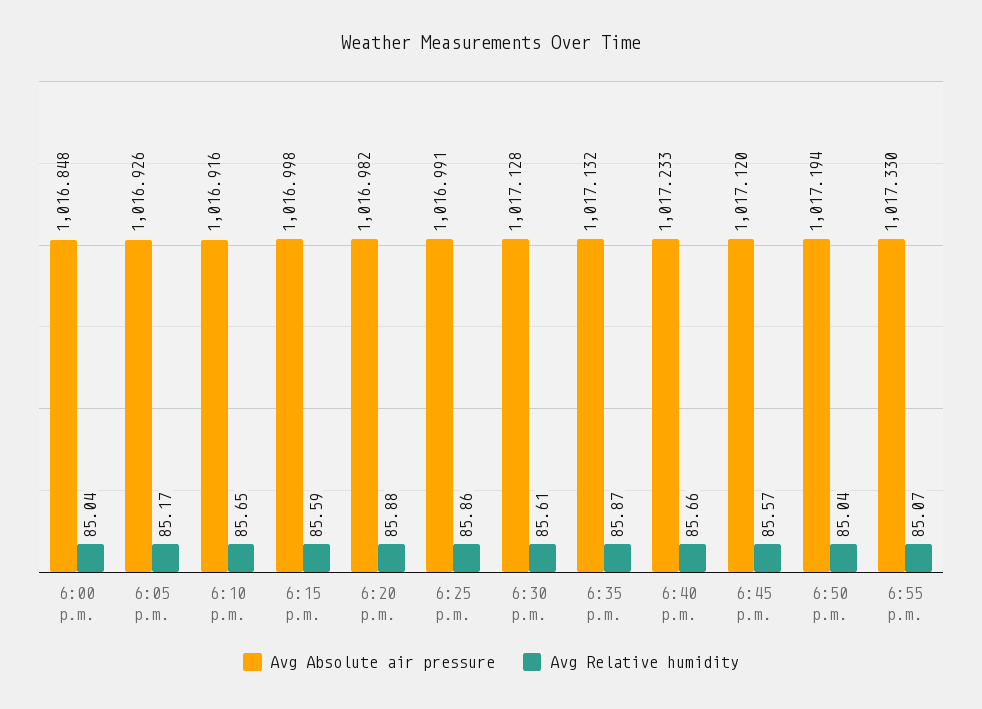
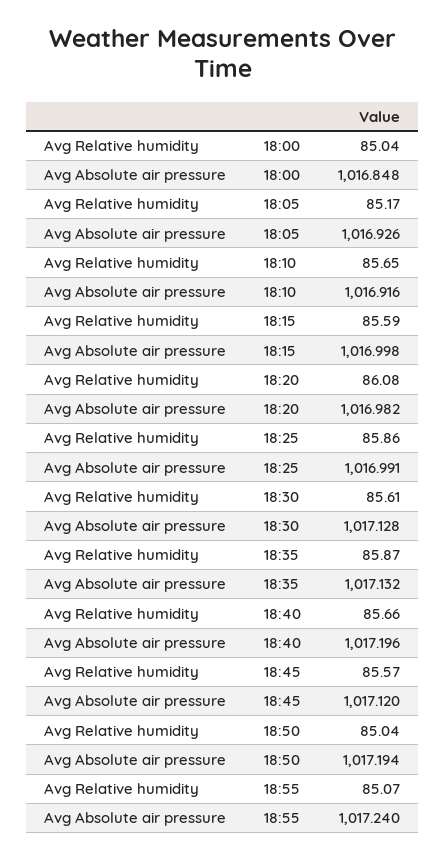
Avg Relative humidity, 6:20 p.m.: 85.88 -> 86.08
Avg Absolute air pressure, 6:40 p.m.: 1017.233 -> 1017.196
Avg Absolute air pressure, 6:55 p.m.: 1017.33 -> 1017.24

